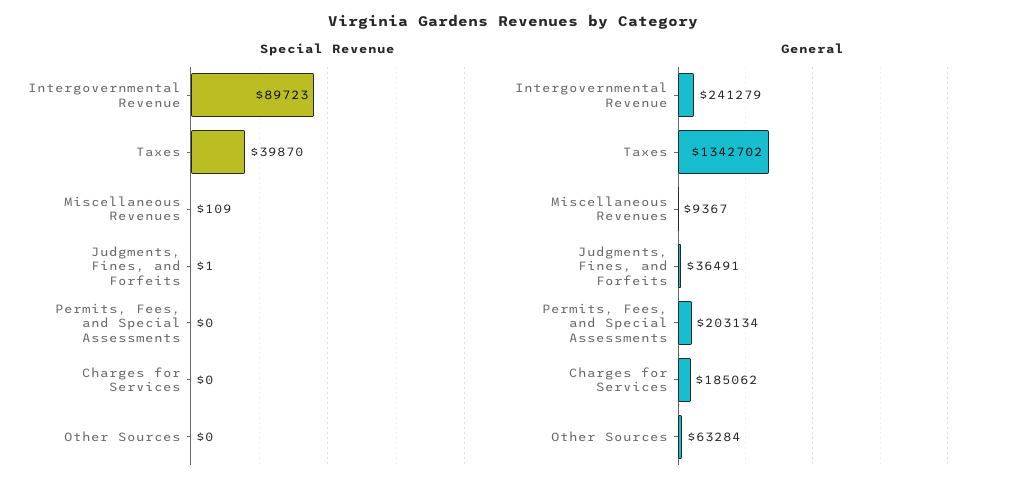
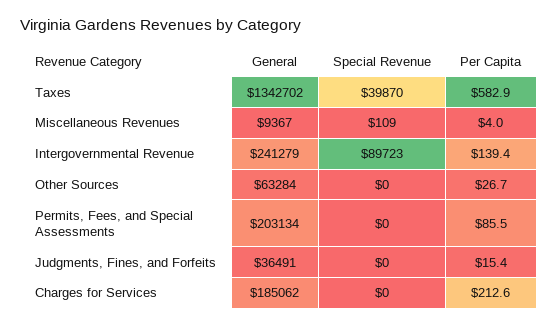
Special Revenue, Judgments, Fines, and Forfeits: 1 -> 0
Per Capita, Taxes: none -> 582.9
Per Capita, Miscellaneous Revenues: none -> 4
Per Capita, Intergovernmental Revenue: none -> 139.4
Per Capita, Other Sources: none -> 26.7
Per Capita, Permits, Fees, and Special Assessments: none -> 85.5
Per Capita, Judgments, Fines, and Forfeits: none -> 15.4
Per Capita, Charges for Services: none -> 212.6

